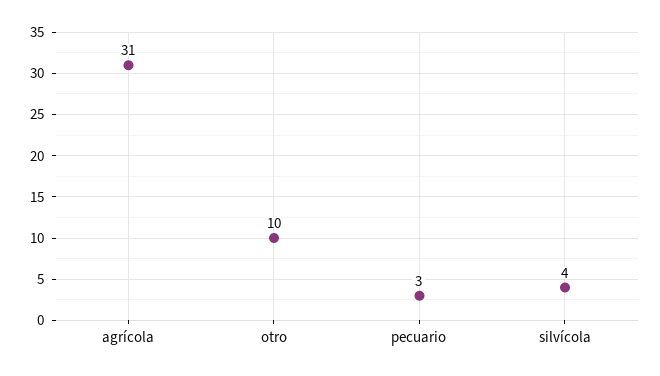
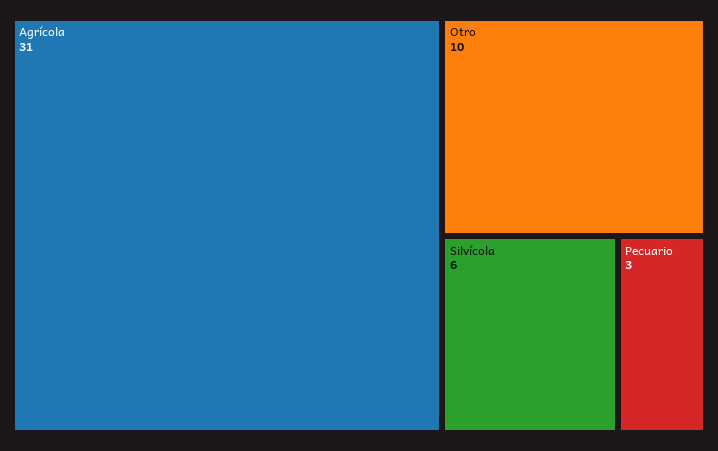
silvícola: 4 -> 6

